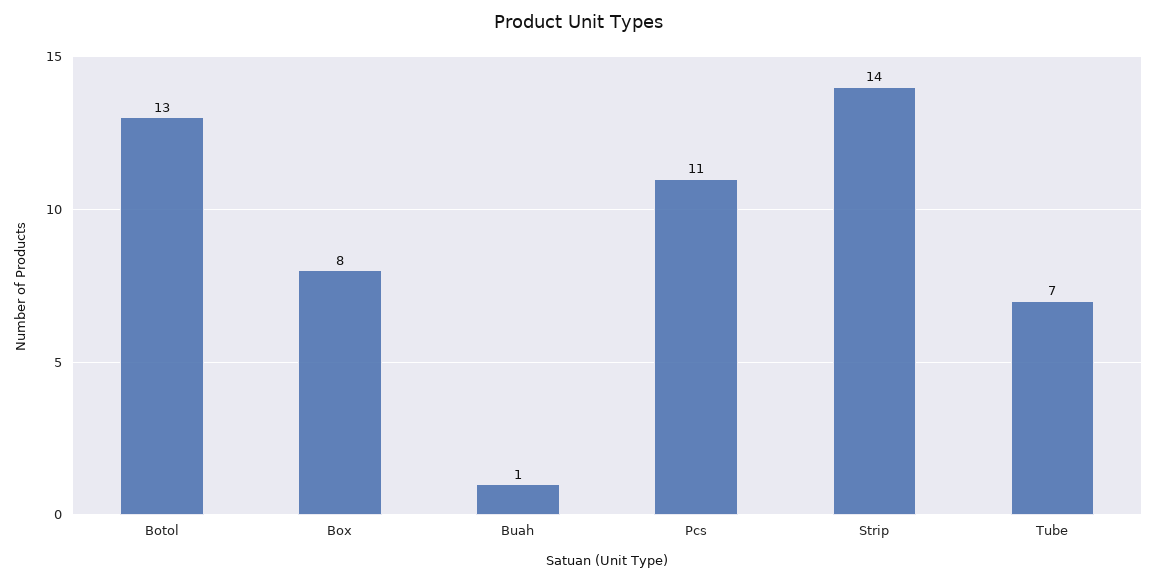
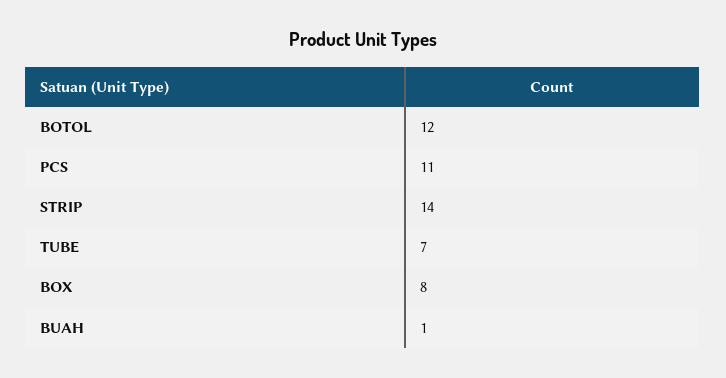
Botol: 13 -> 12

